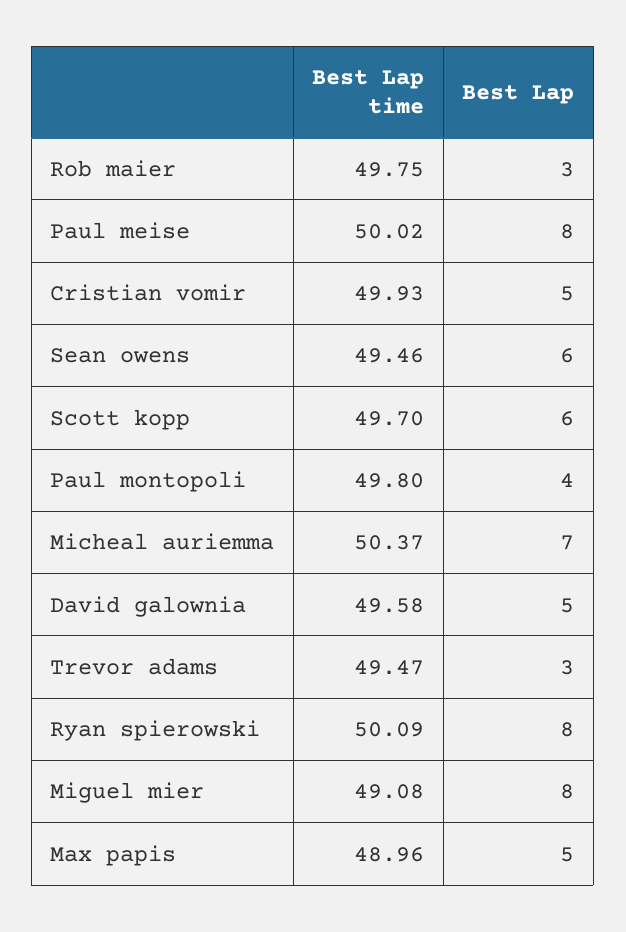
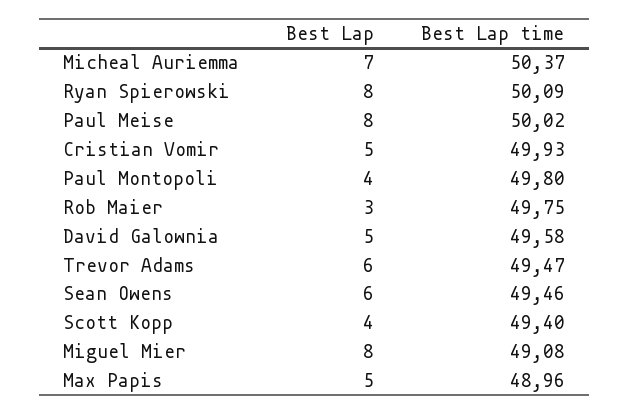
Best Lap time, Scott kopp: 49.7 -> 49.4
Best Lap, Scott kopp: 6 -> 4
Best Lap, Trevor adams: 3 -> 6

